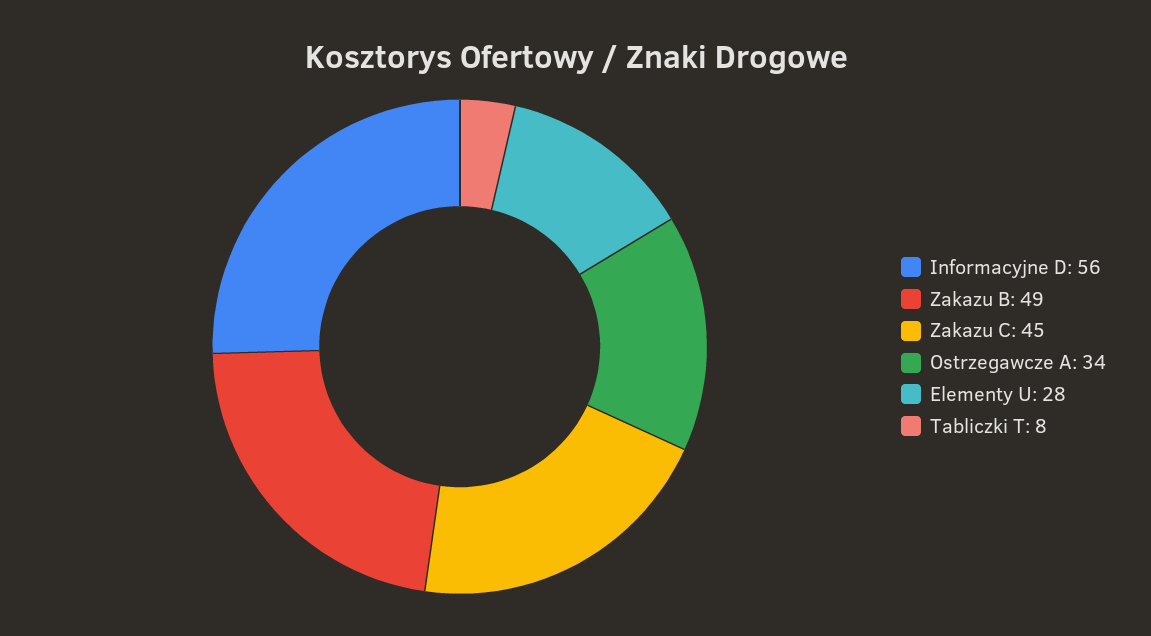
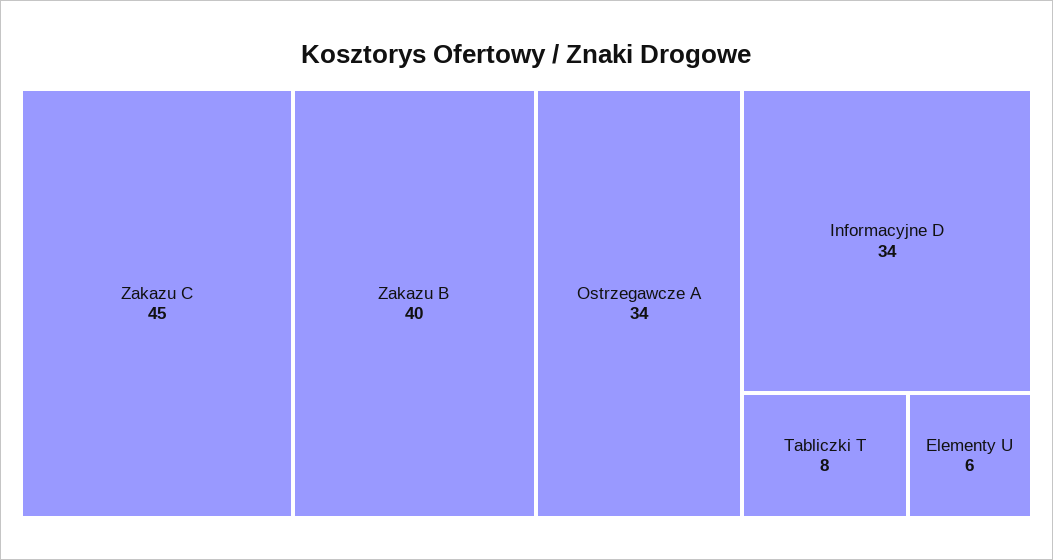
Informacyjne D: 56 -> 34
Zakazu B: 49 -> 40
Elementy U: 28 -> 6

